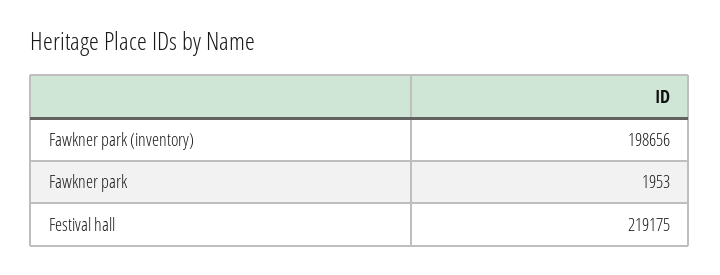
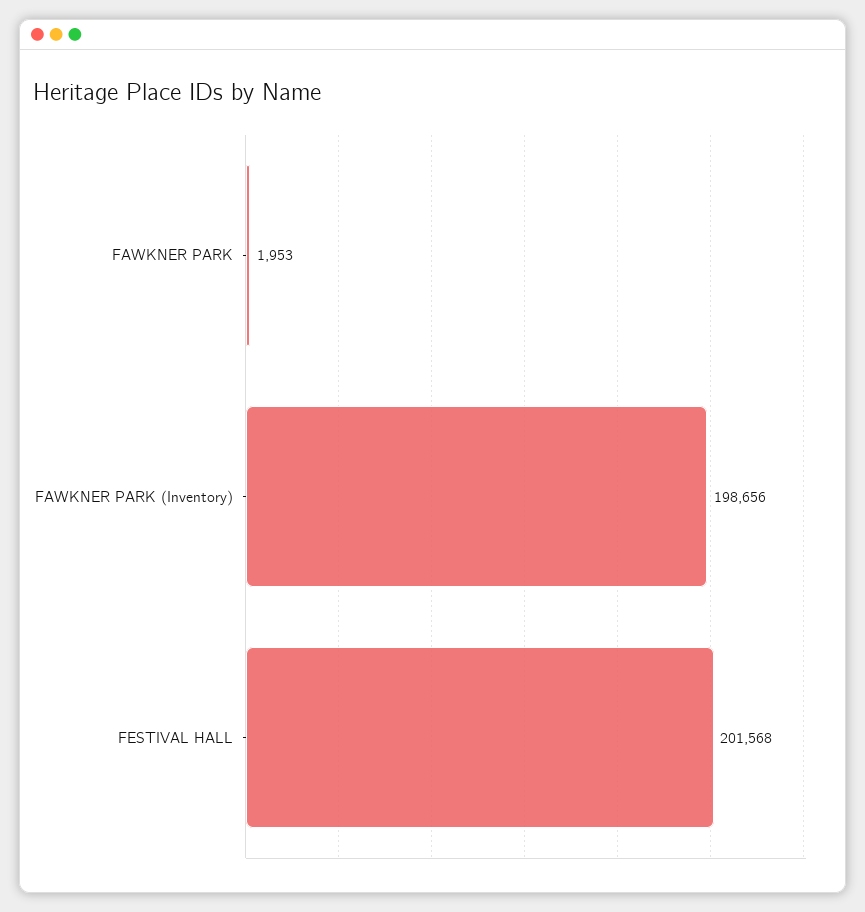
Festival hall: 219175 -> 201568

